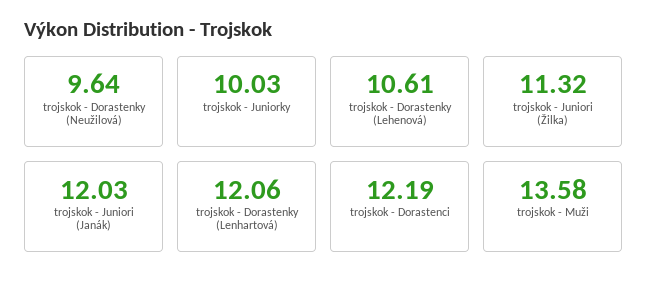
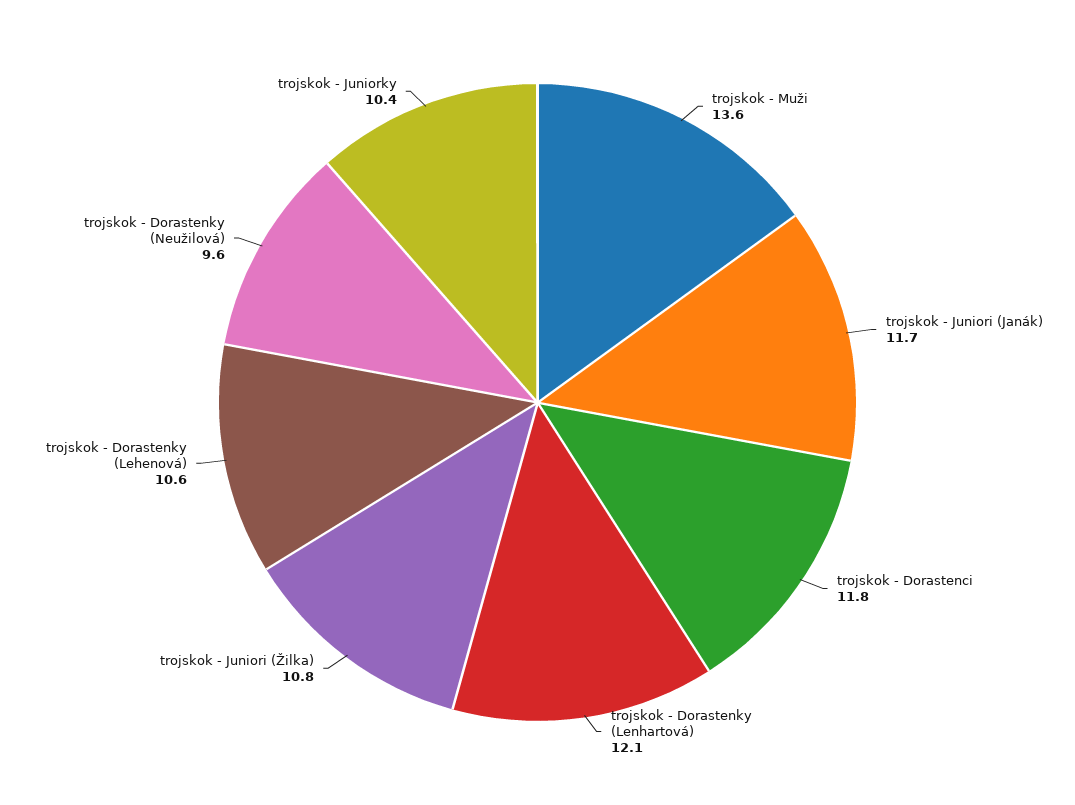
trojskok - Juniorky: 10.03 -> 10.4
trojskok - Juniori (Žilka): 11.32 -> 10.8
trojskok - Juniori (Janák): 12.03 -> 11.7
trojskok - Dorastenci: 12.19 -> 11.8

